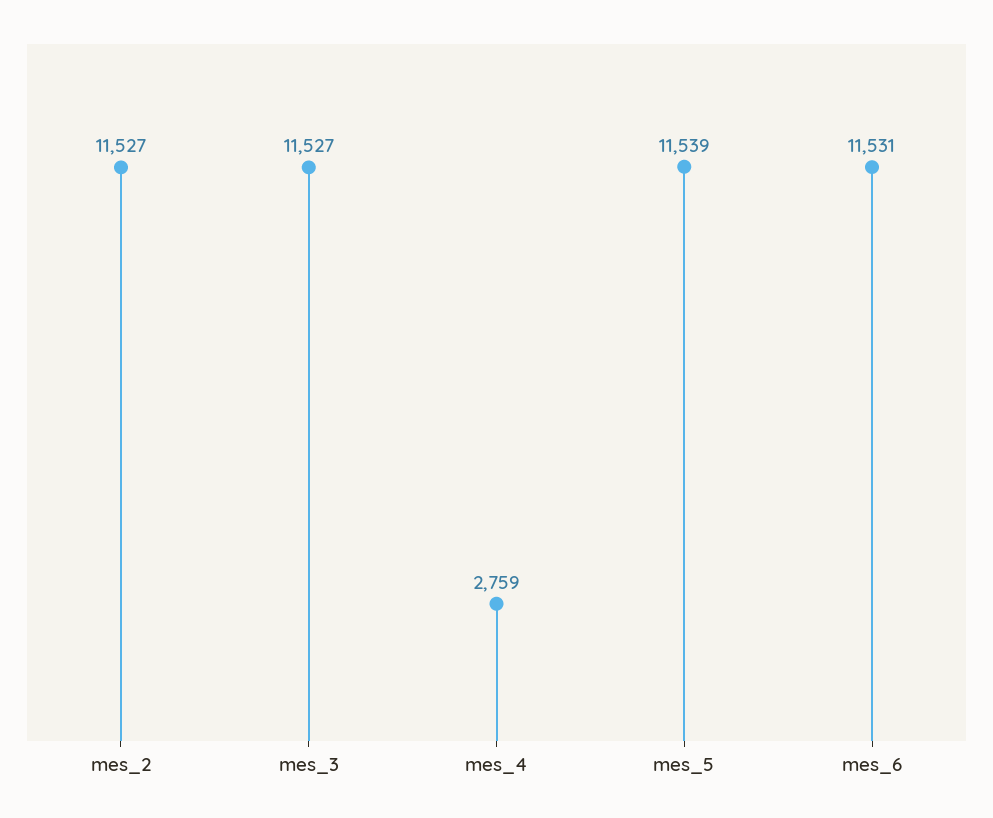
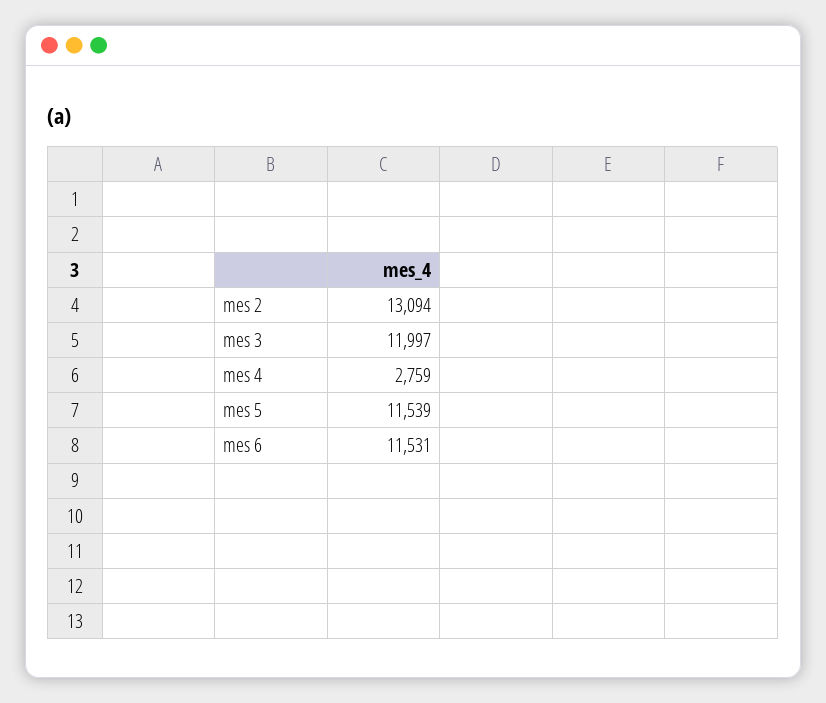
mes_2: 11527 -> 13094
mes_3: 11527 -> 11997

